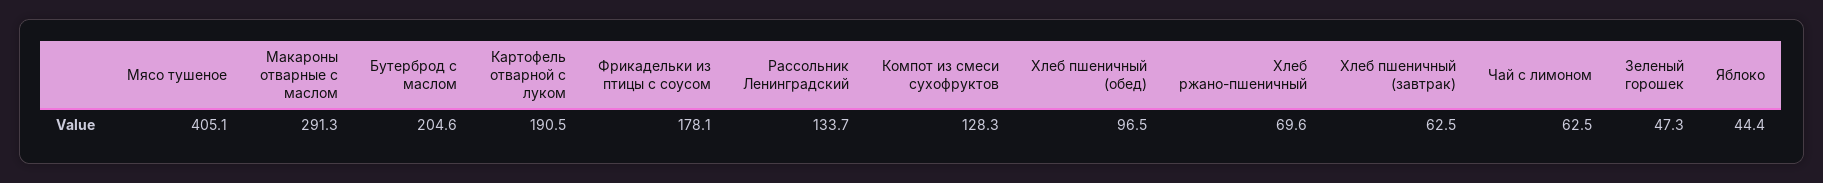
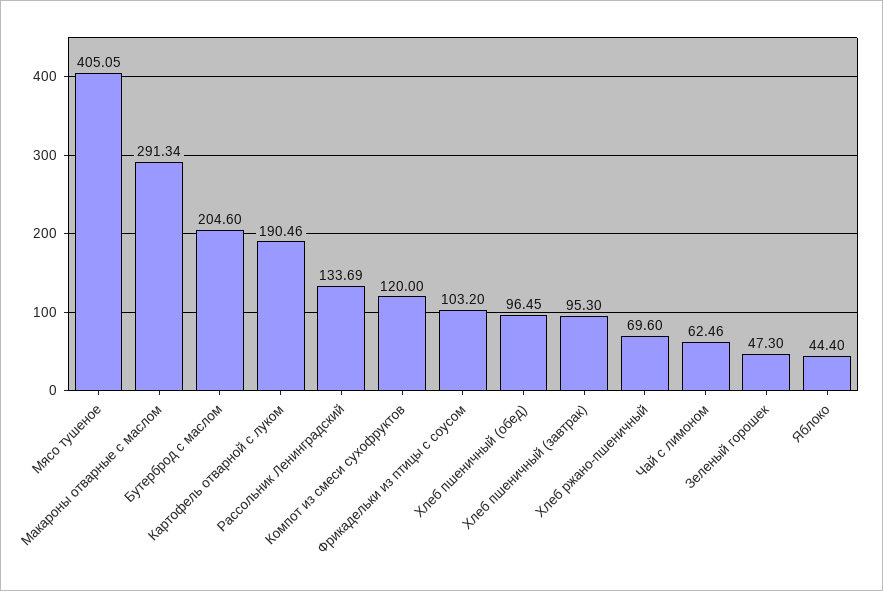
Фрикадельки из птицы с соусом: 178.1 -> 103.2
Компот из смеси сухофруктов: 128.3 -> 120
Хлеб пшеничный (завтрак): 62.5 -> 95.3

